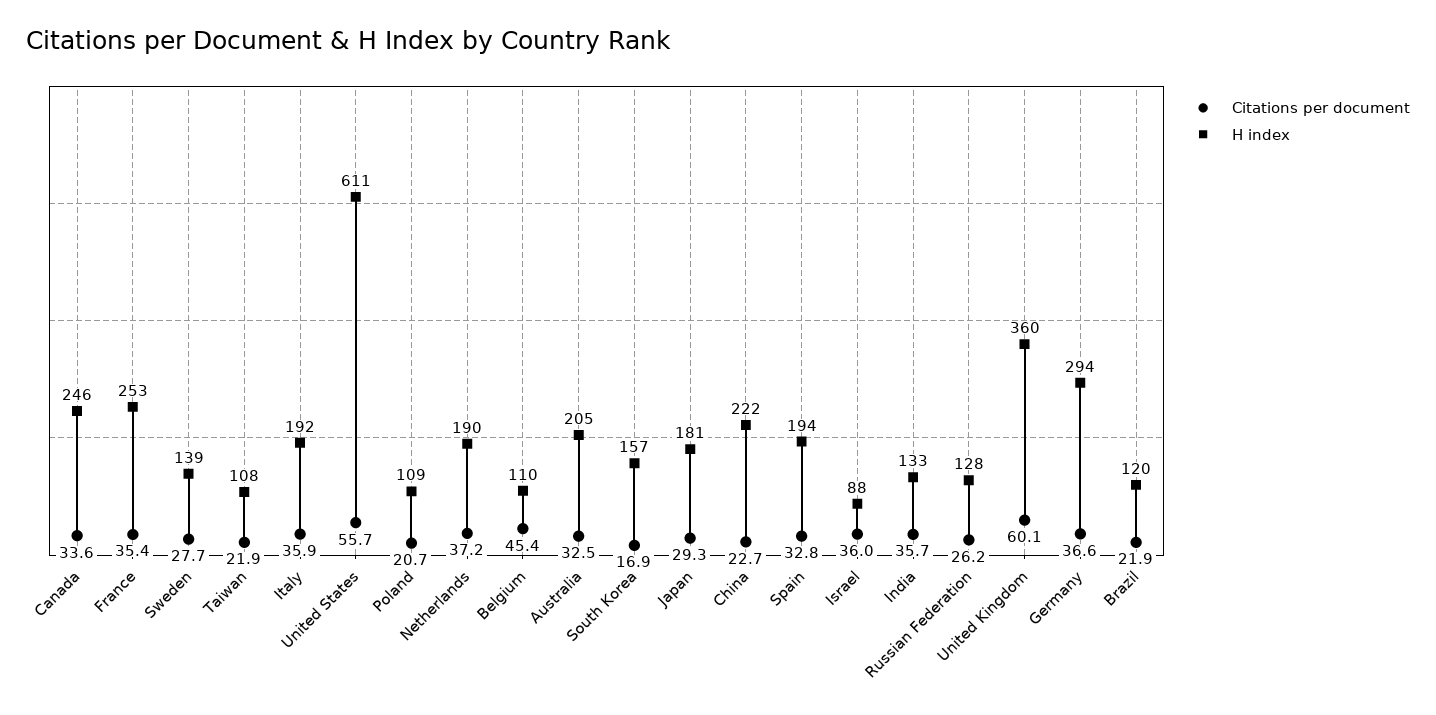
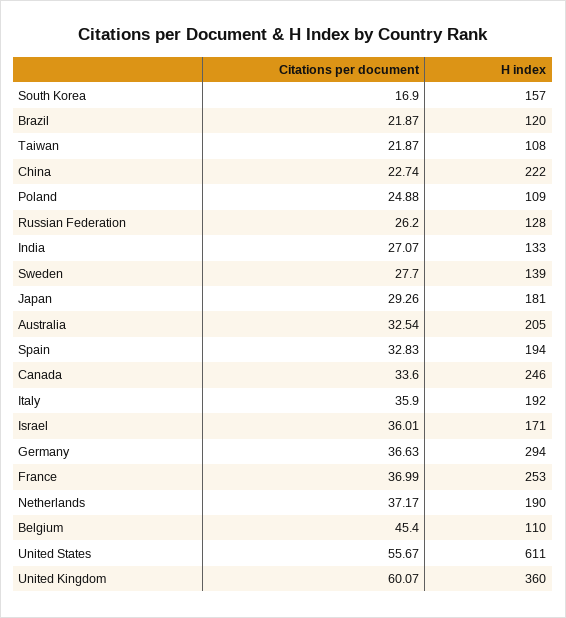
Citations per document, France: 35.4 -> 36.99
Citations per document, Poland: 20.7 -> 24.88
H index, Israel: 88 -> 171
Citations per document, India: 35.7 -> 27.07

